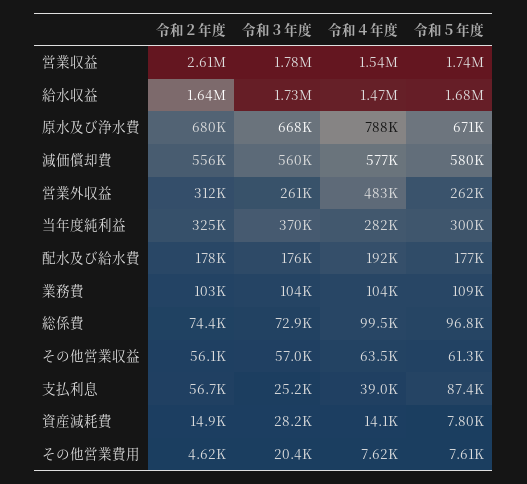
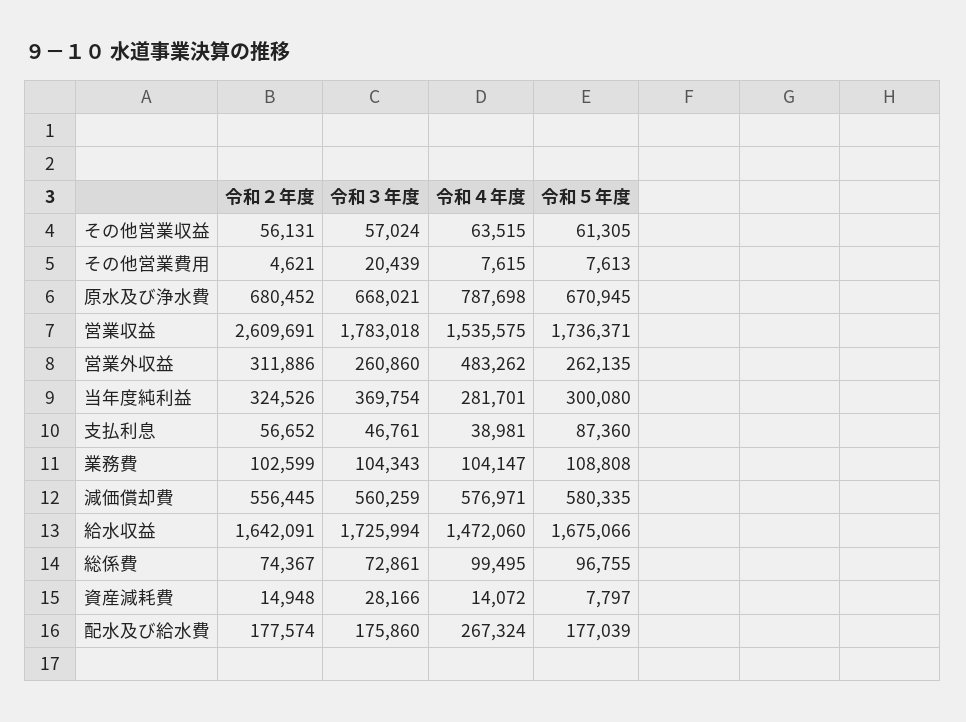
令和４年度, 配水及び給水費: 192000 -> 267324
令和３年度, 支払利息: 25200 -> 46761

